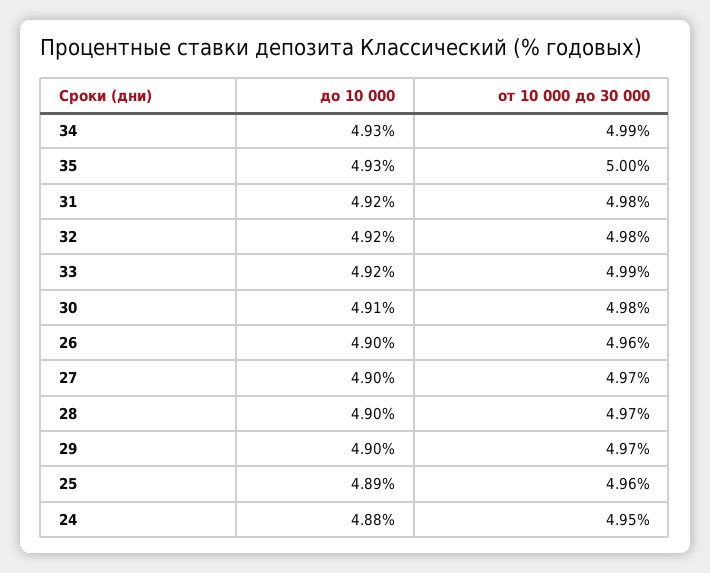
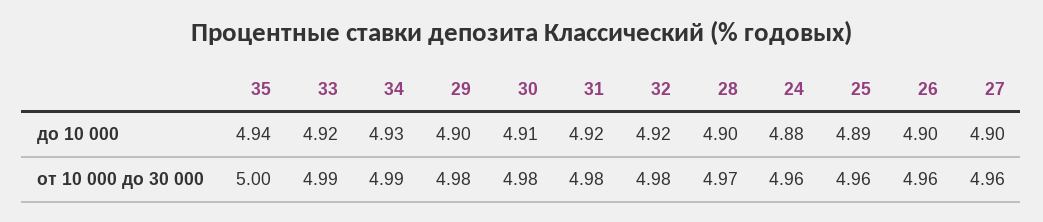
до 10 000, 35: 4.93 -> 4.94
от 10 000 до 30 000, 27: 4.97 -> 4.96
от 10 000 до 30 000, 29: 4.97 -> 4.98
от 10 000 до 30 000, 24: 4.95 -> 4.96

